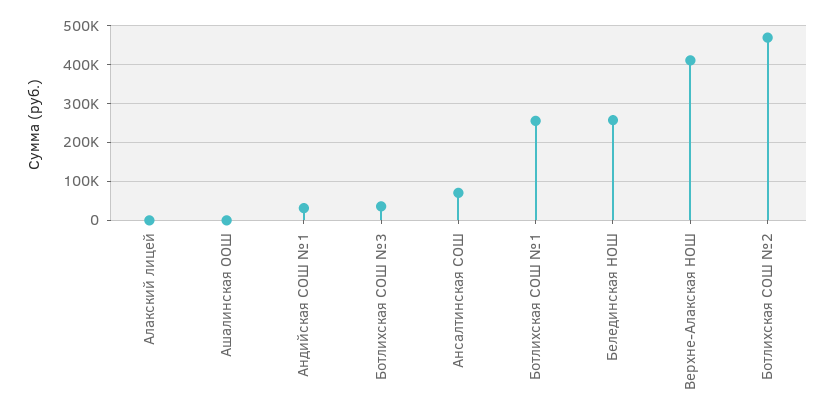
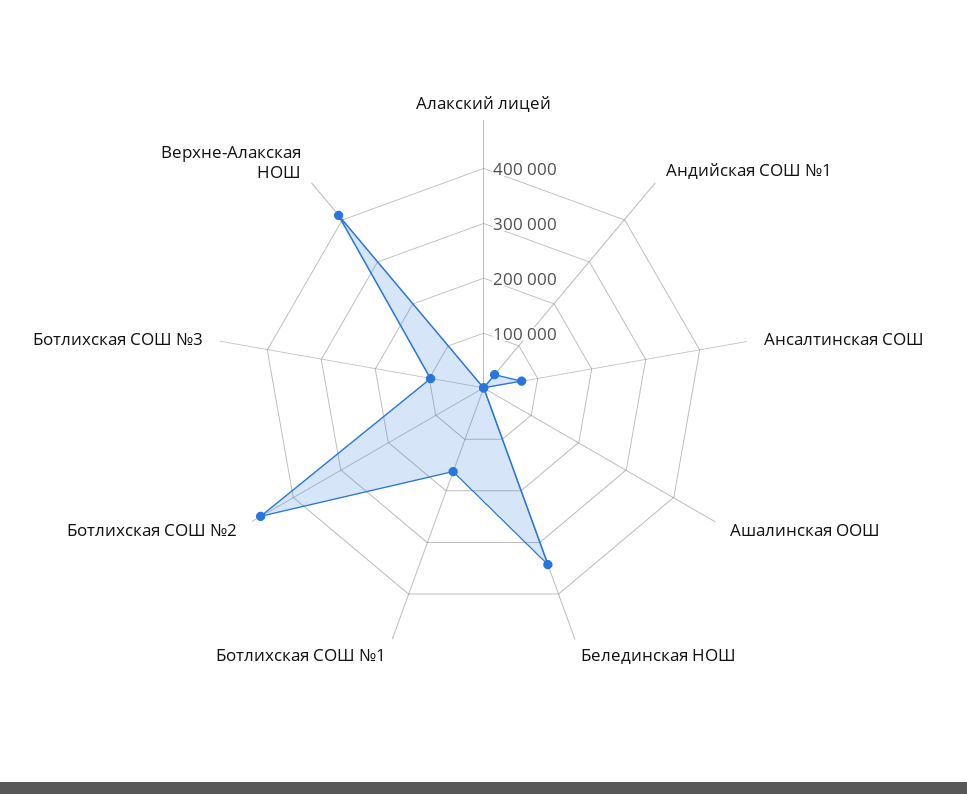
Ботлихская СОШ №3: 40000 -> 100000
Ботлихская СОШ №1: 260000 -> 160000
Белединская НОШ: 260000 -> 340000

